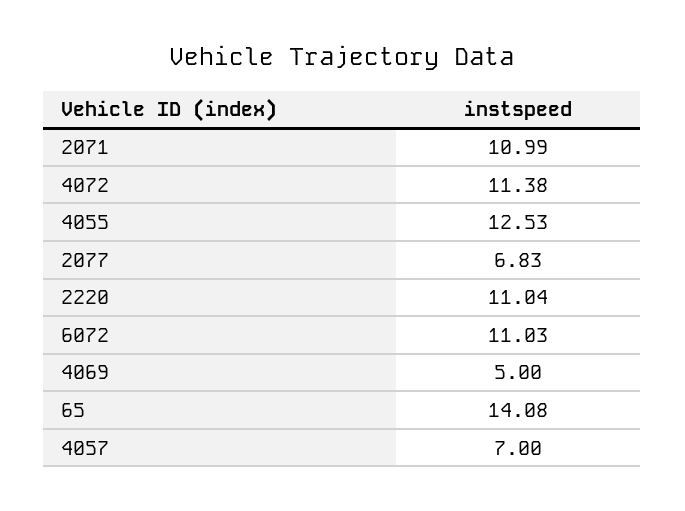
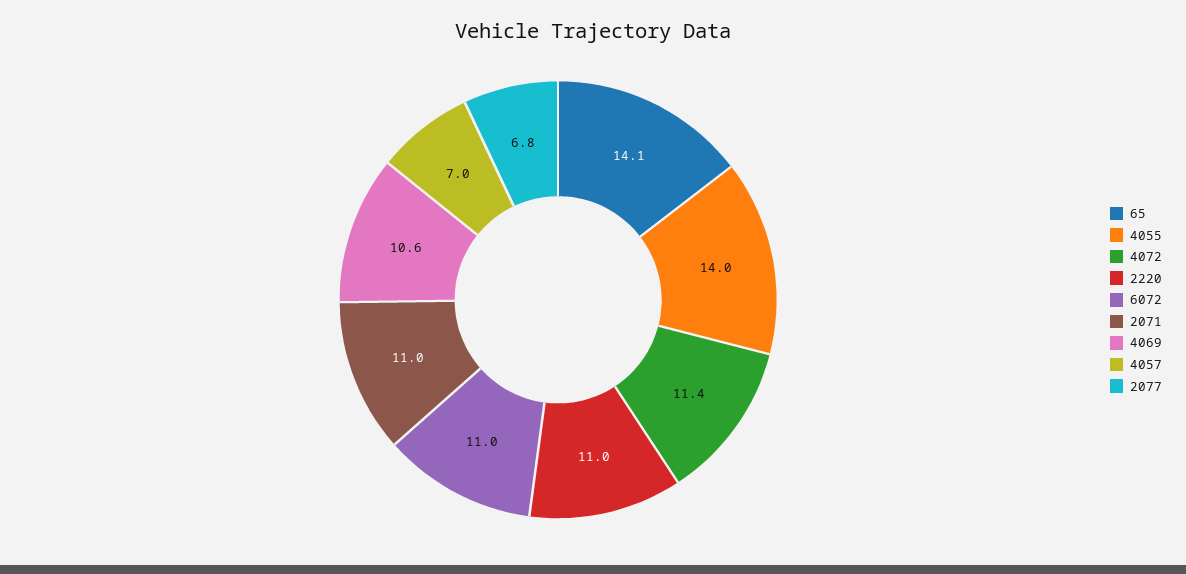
4055: 12.53 -> 14
4069: 5 -> 10.6

